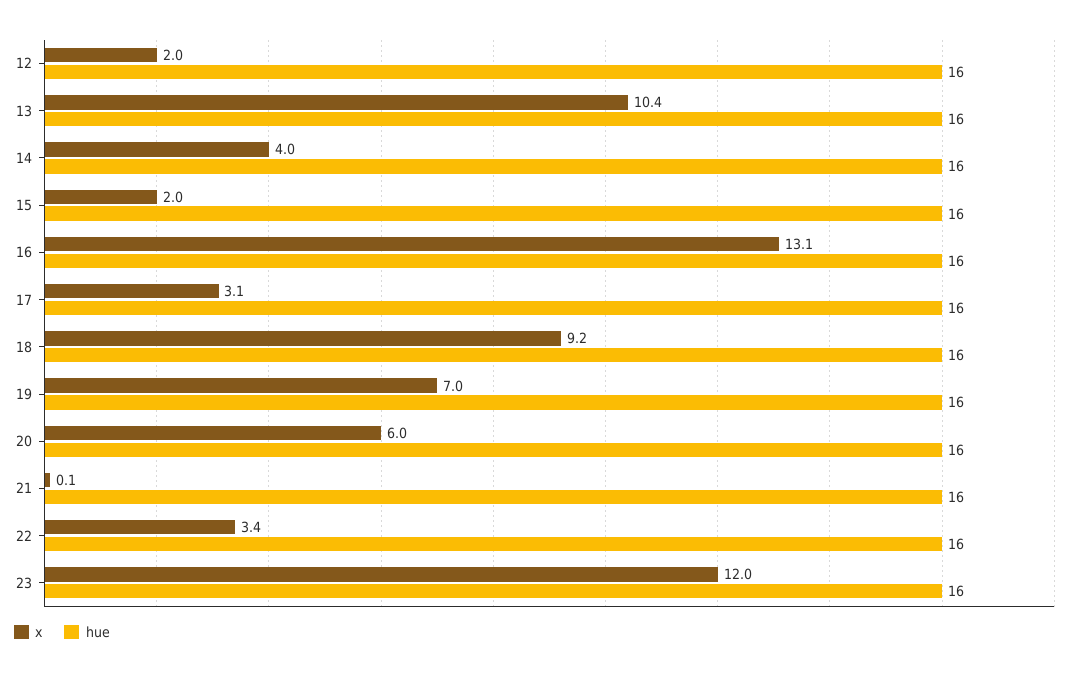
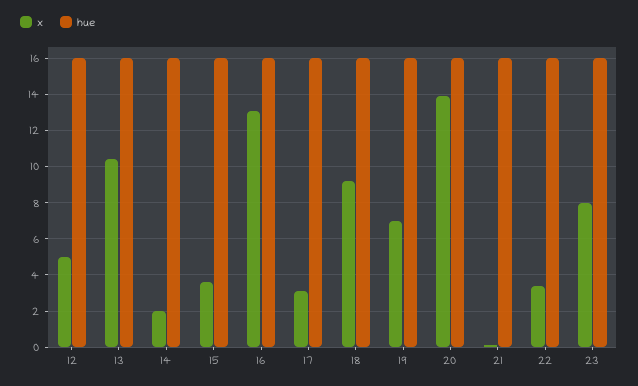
x, 12: 2 -> 5
x, 14: 4 -> 2
x, 15: 2 -> 3.5
x, 20: 6 -> 14
x, 23: 12 -> 8

